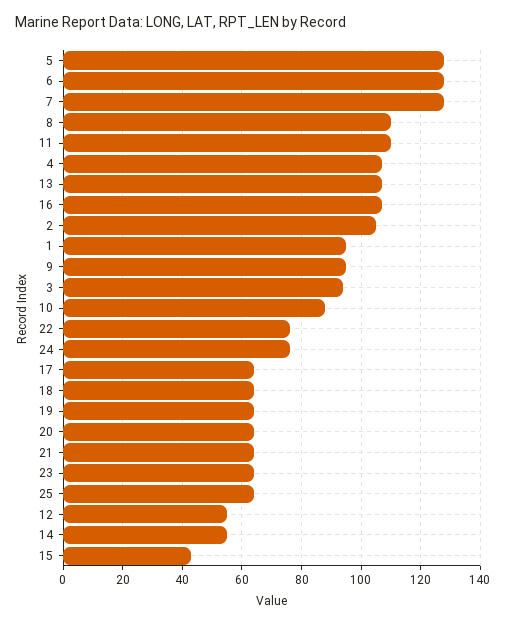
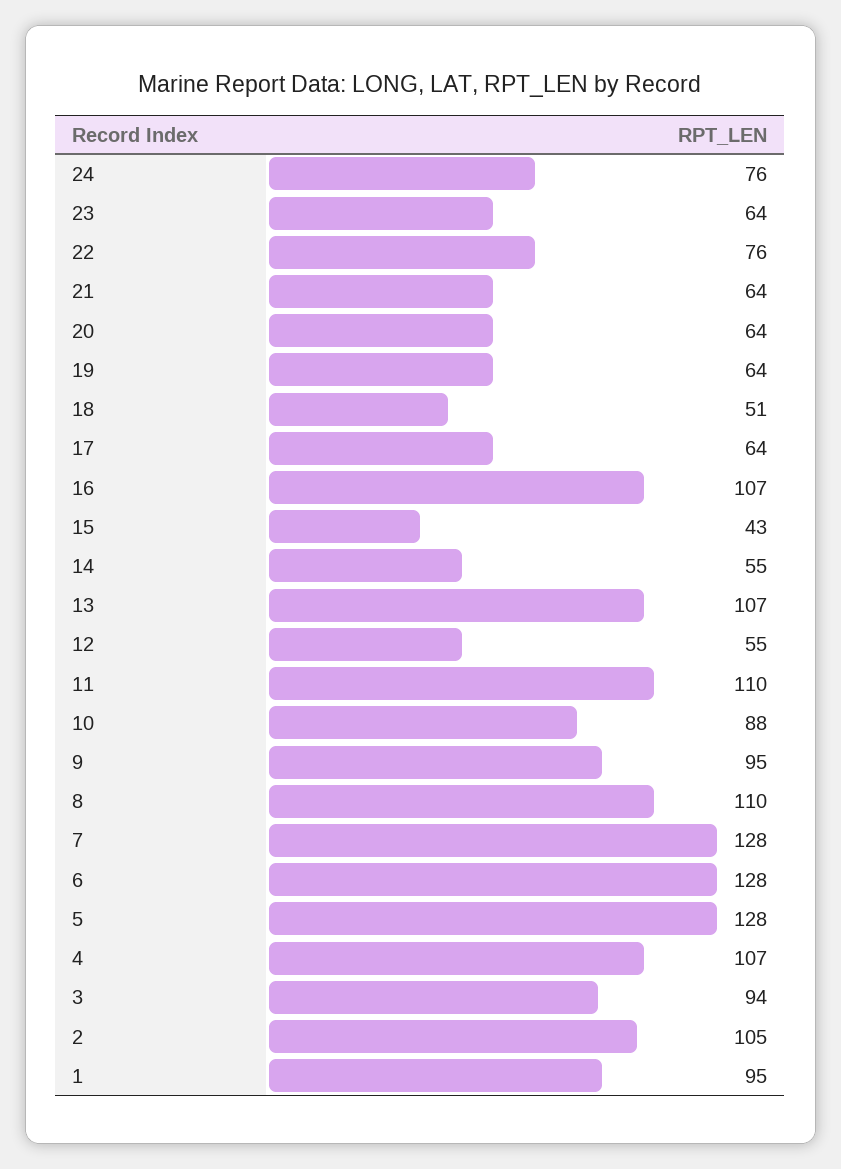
18: 65 -> 51
25: 65 -> none

